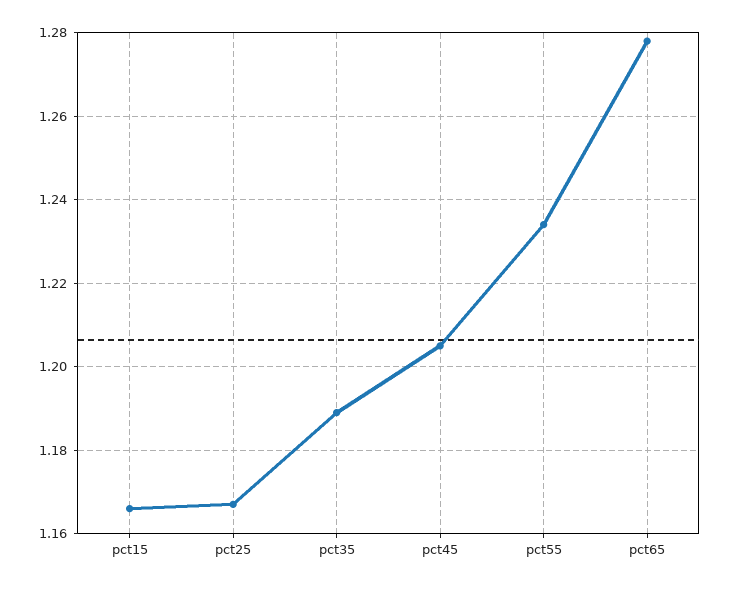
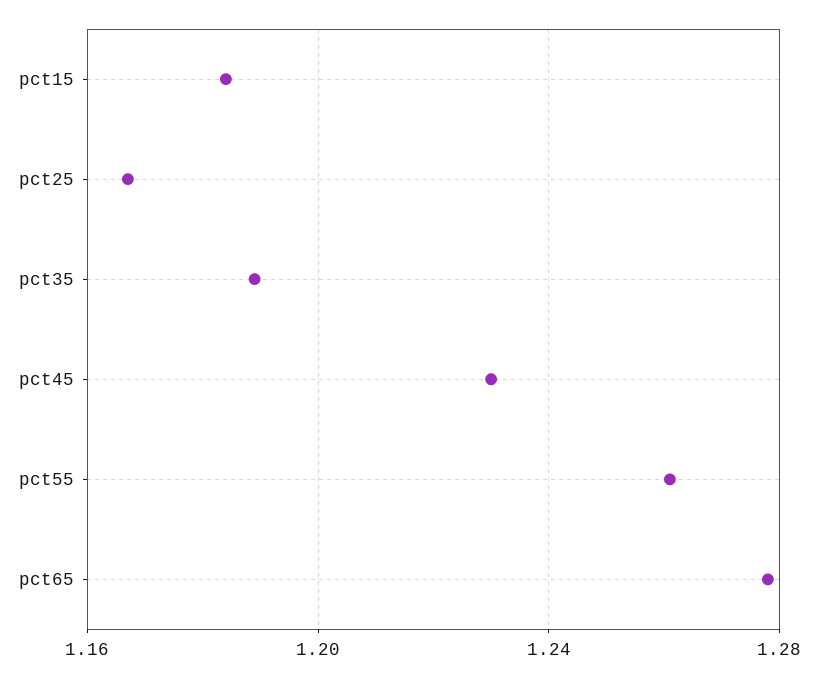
pct15: 1.165 -> 1.185
pct45: 1.205 -> 1.23
pct55: 1.235 -> 1.26

